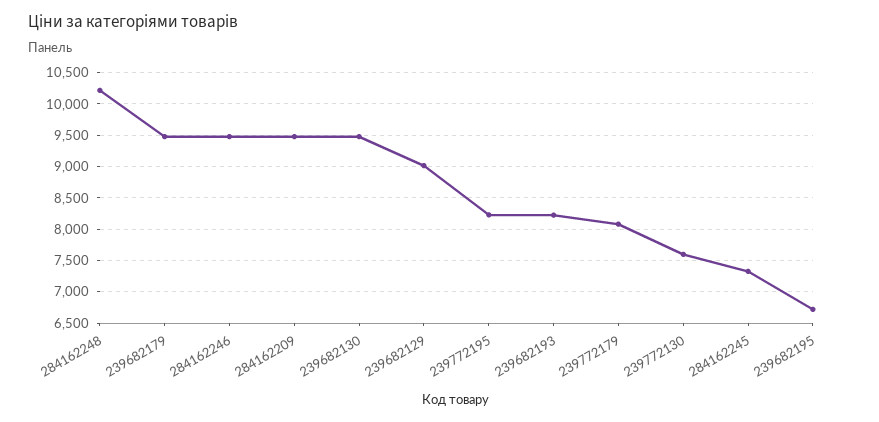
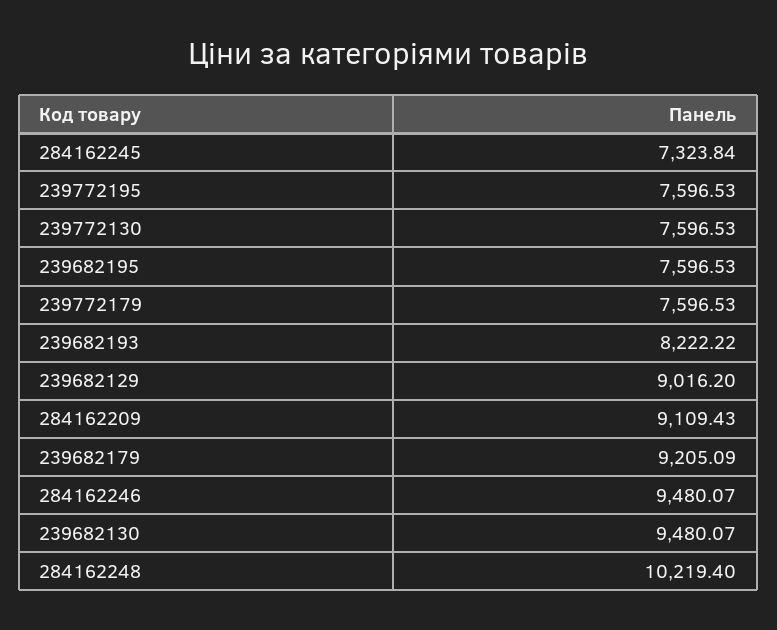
239682179: 9500 -> 9205.09
284162209: 9500 -> 9109.43
239772195: 8200 -> 7596.53
239772179: 8100 -> 7596.53
239682195: 6700 -> 7596.53

